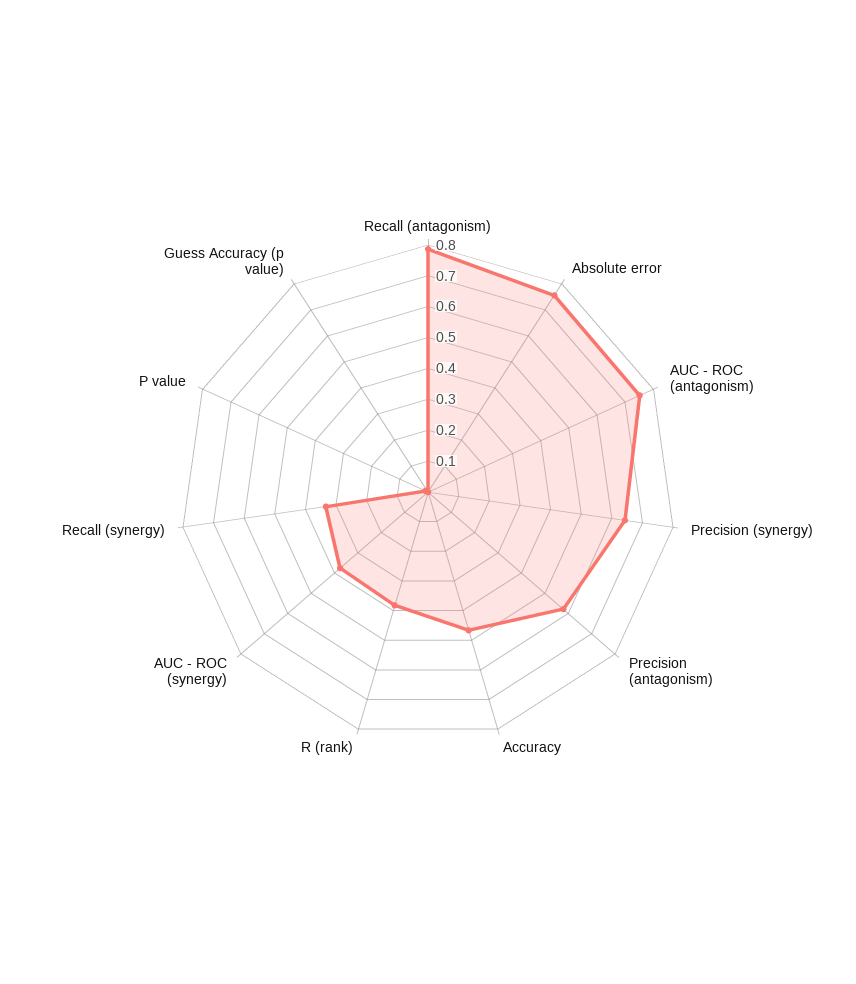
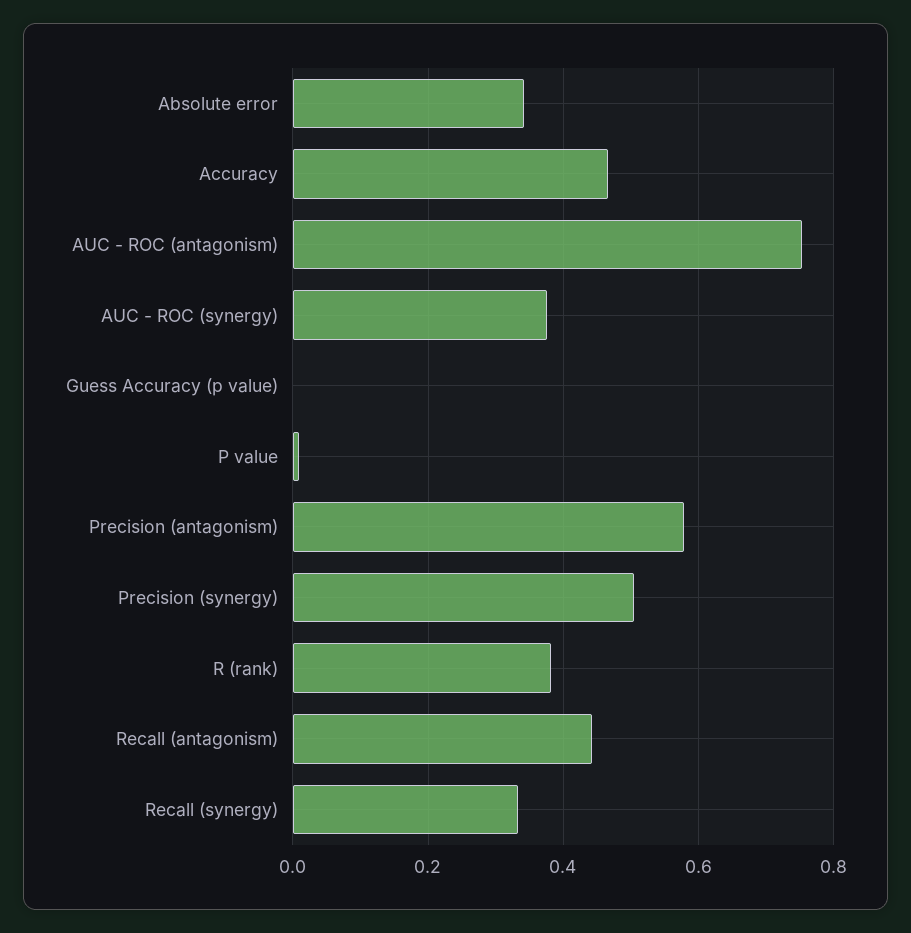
Recall (antagonism): 0.8 -> 0.44
Absolute error: 0.75 -> 0.34
Precision (synergy): 0.65 -> 0.5

